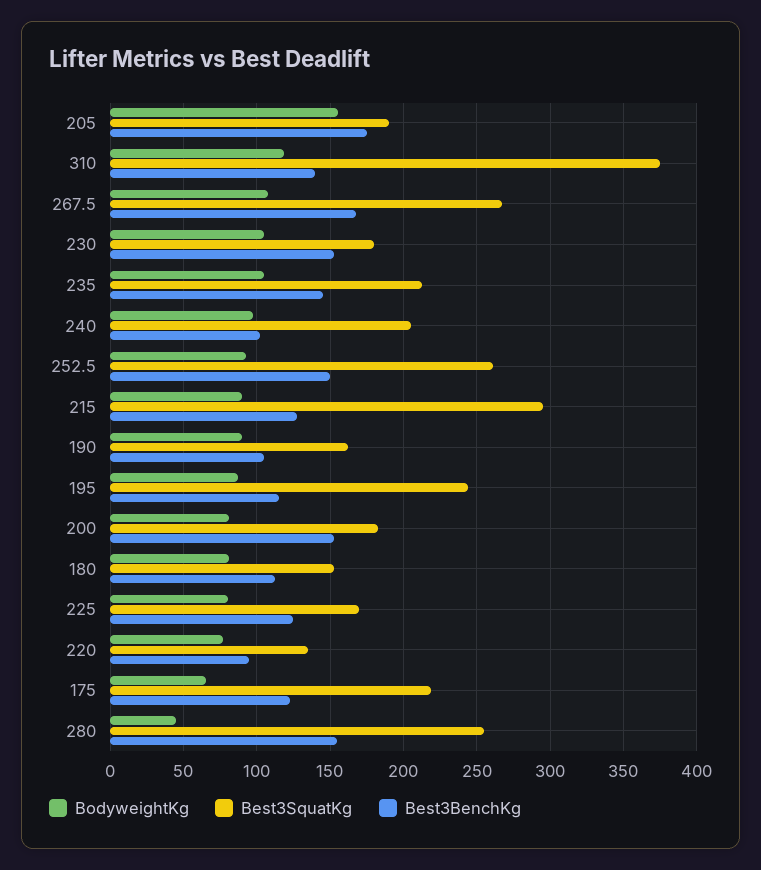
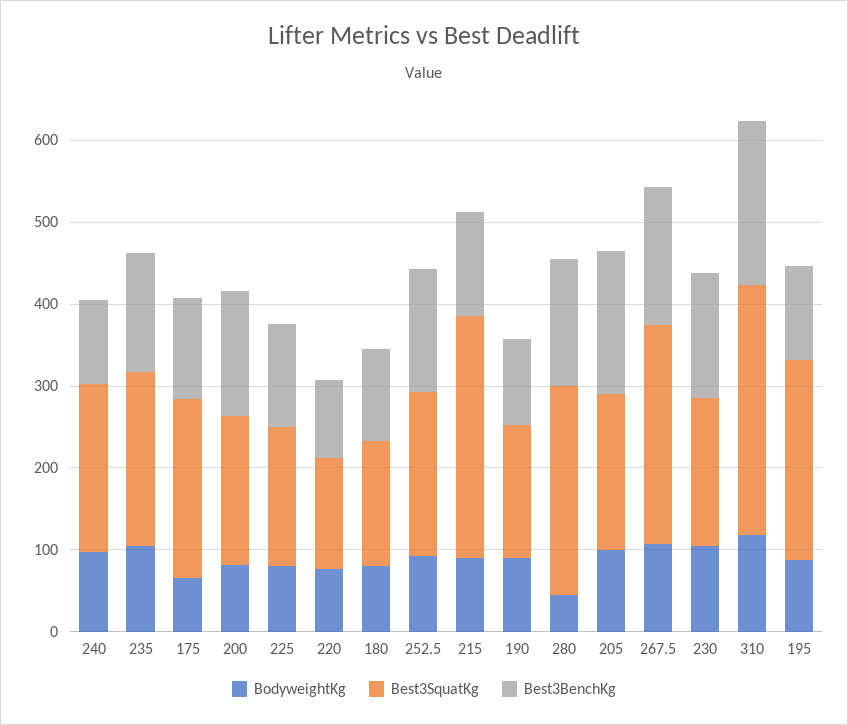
BodyweightKg, 205: 155 -> 100
Best3SquatKg, 310: 375 -> 300
Best3BenchKg, 310: 140 -> 200
Best3SquatKg, 252.5: 260 -> 200

